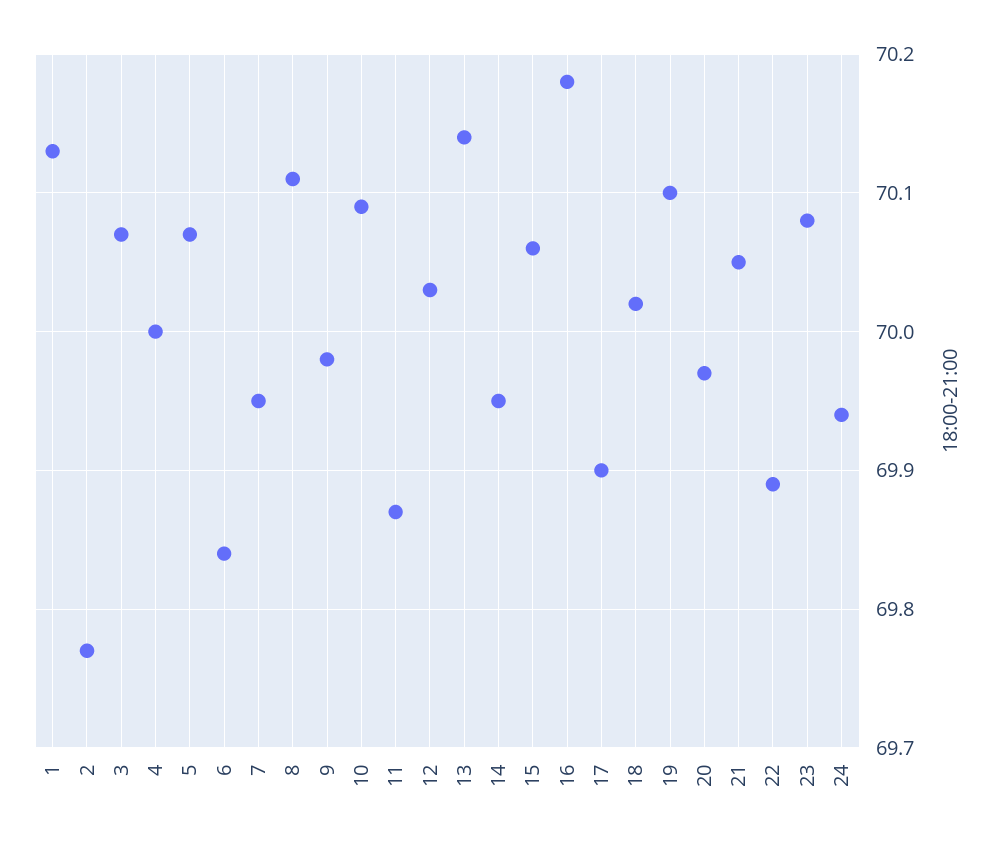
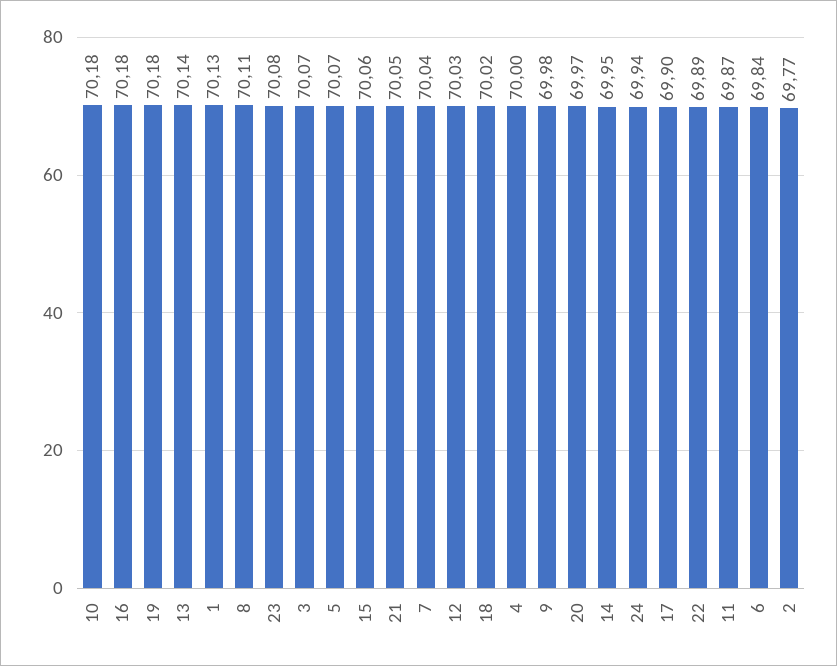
7: 69.95 -> 70.04
10: 70.09 -> 70.18
19: 70.1 -> 70.18

